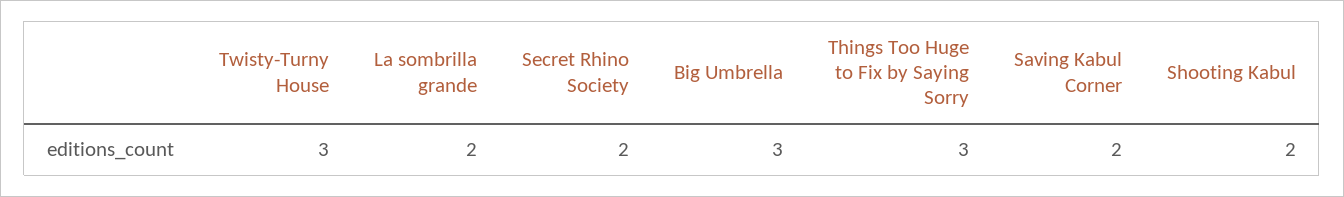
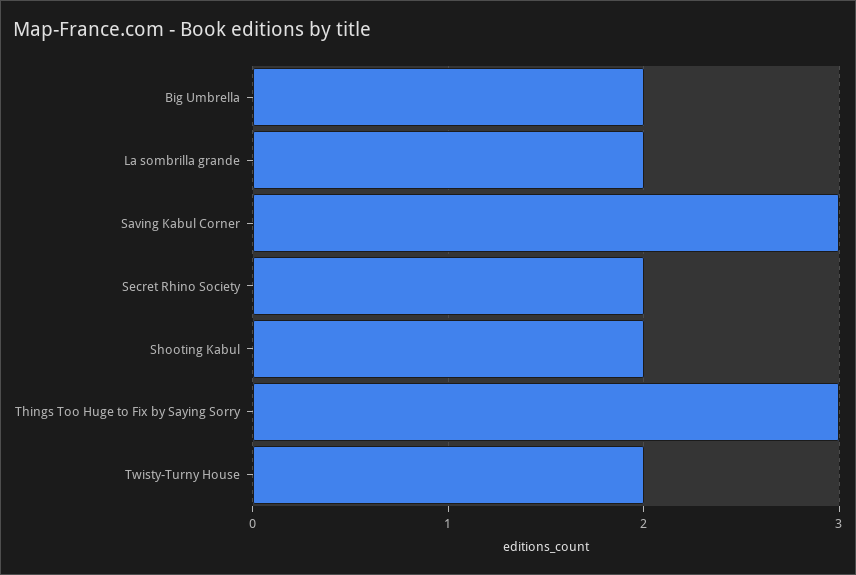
Twisty-Turny House: 3 -> 2
Big Umbrella: 3 -> 2
Saving Kabul Corner: 2 -> 3

